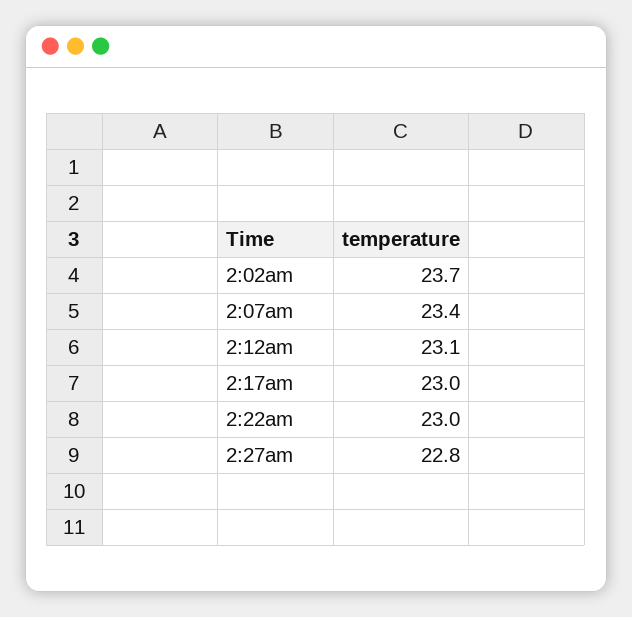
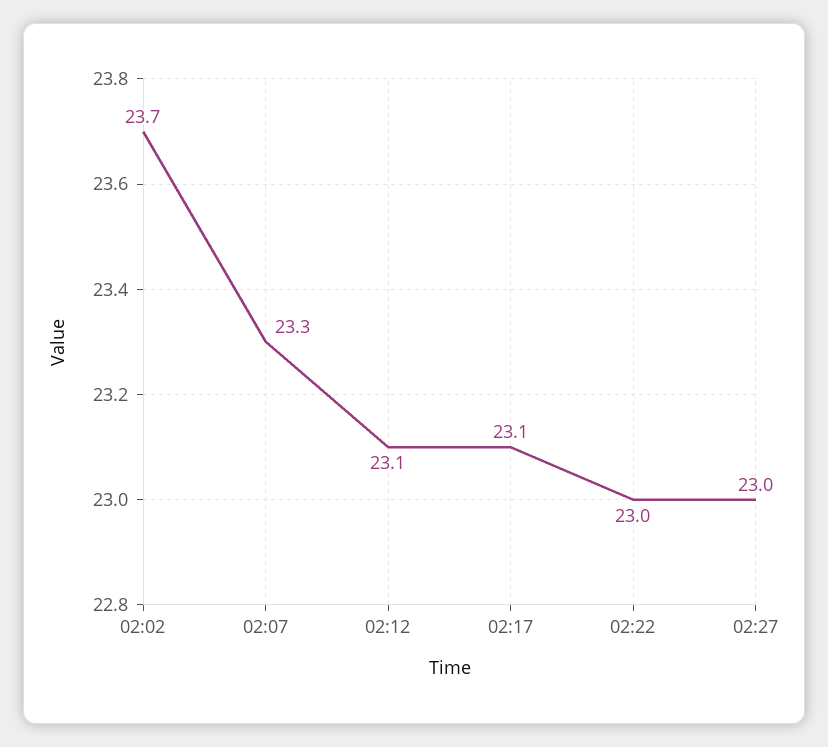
2:07am: 23.4 -> 23.3
2:17am: 23 -> 23.1
2:27am: 22.8 -> 23

